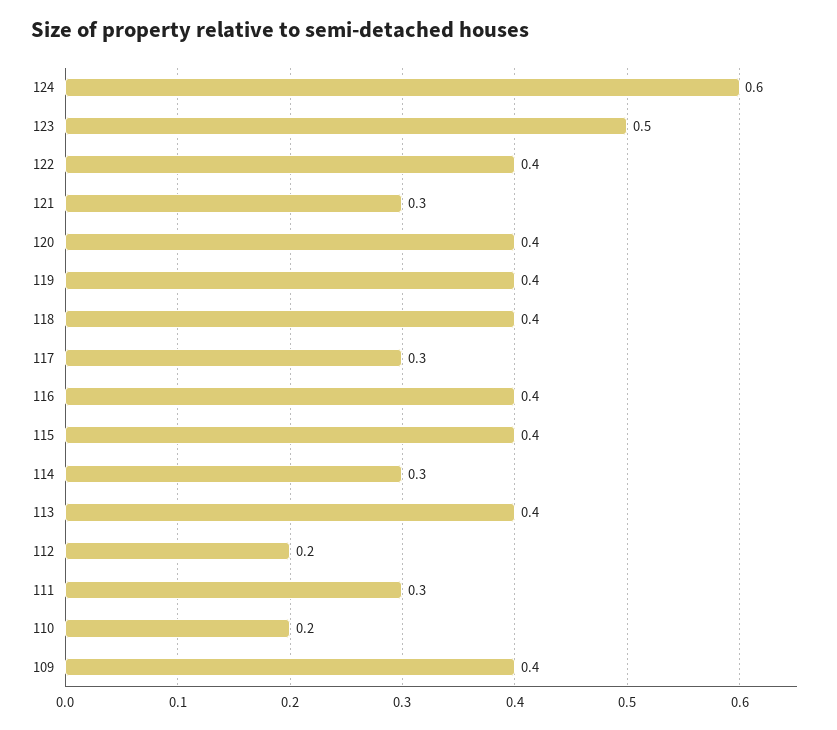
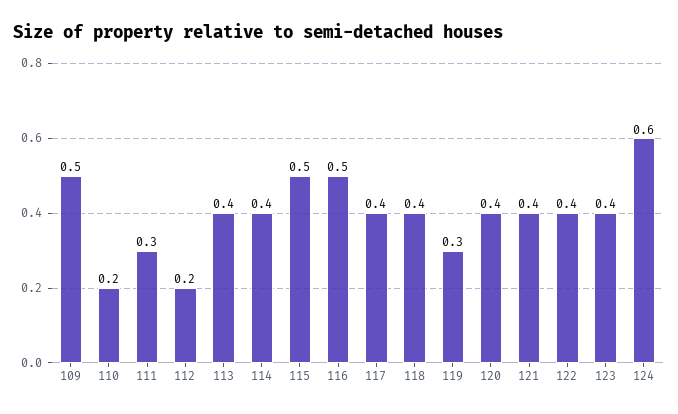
123: 0.5 -> 0.4
121: 0.3 -> 0.4
119: 0.4 -> 0.3
117: 0.3 -> 0.4
116: 0.4 -> 0.5
115: 0.4 -> 0.5
114: 0.3 -> 0.4
109: 0.4 -> 0.5

